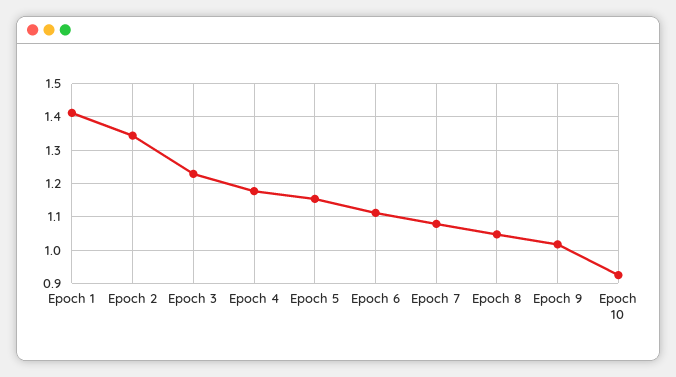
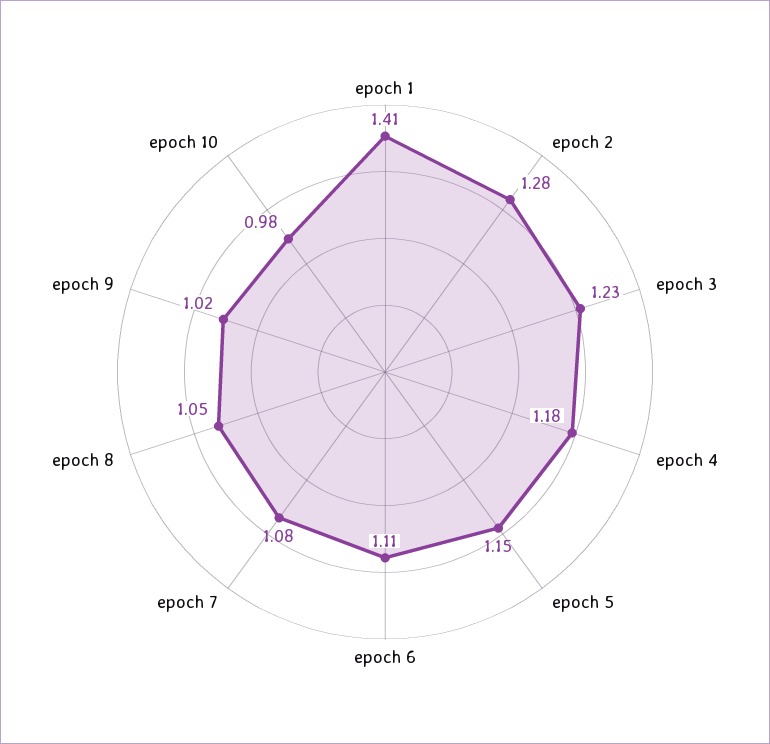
Epoch 2: 1.34 -> 1.28
Epoch 10: 0.92 -> 0.98

